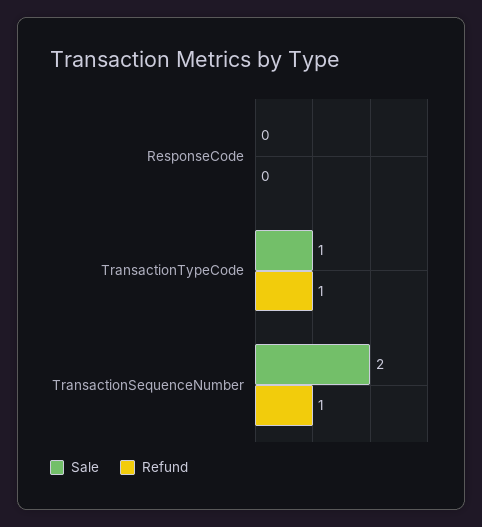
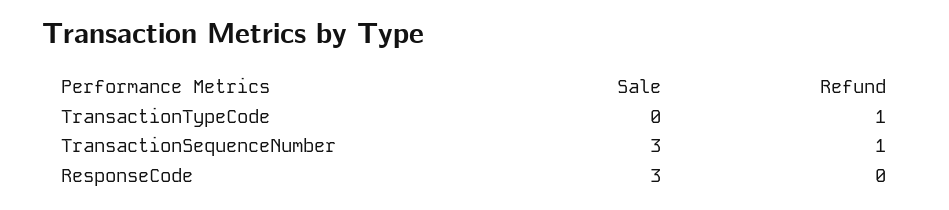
Sale, ResponseCode: 0 -> 3
Sale, TransactionTypeCode: 1 -> 0
Sale, TransactionSequenceNumber: 2 -> 3

